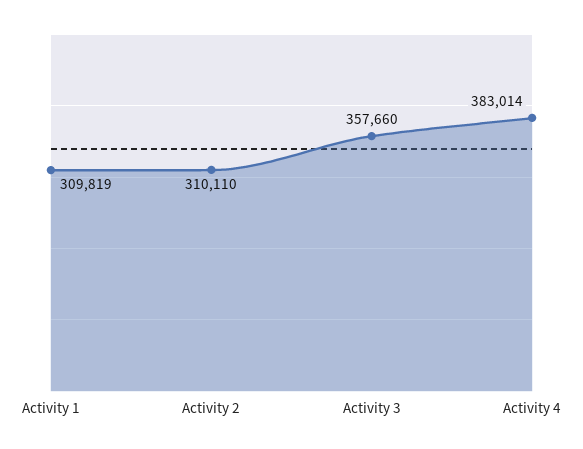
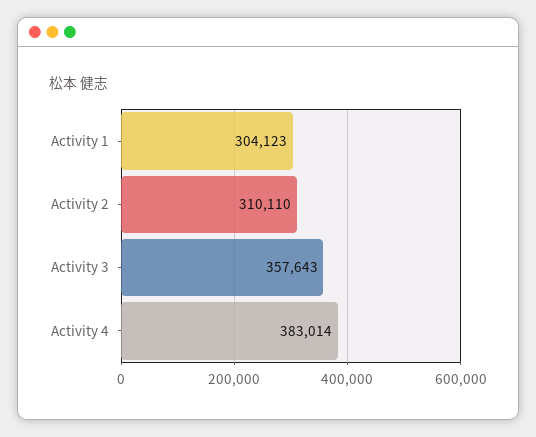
Activity 1: 309819 -> 304123
Activity 3: 357660 -> 357643

